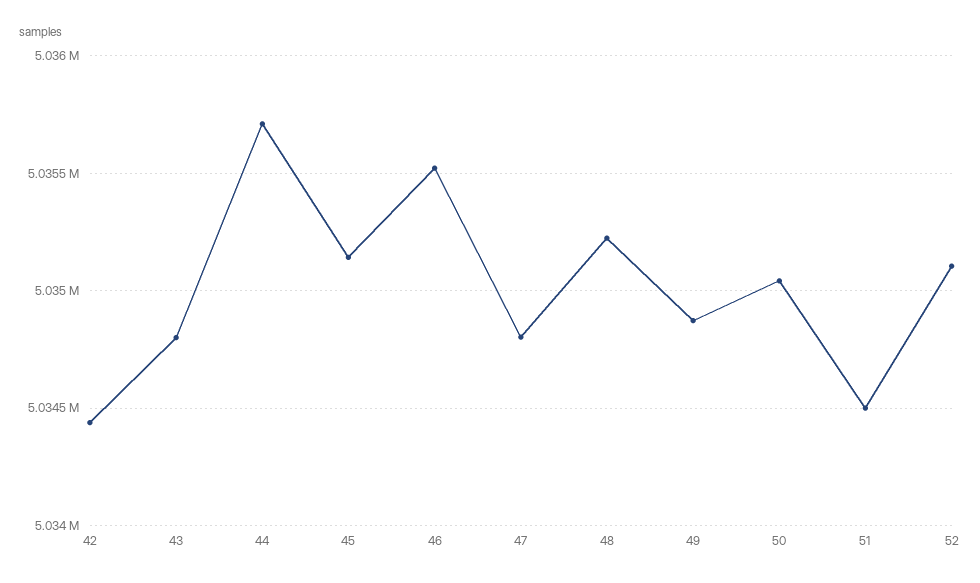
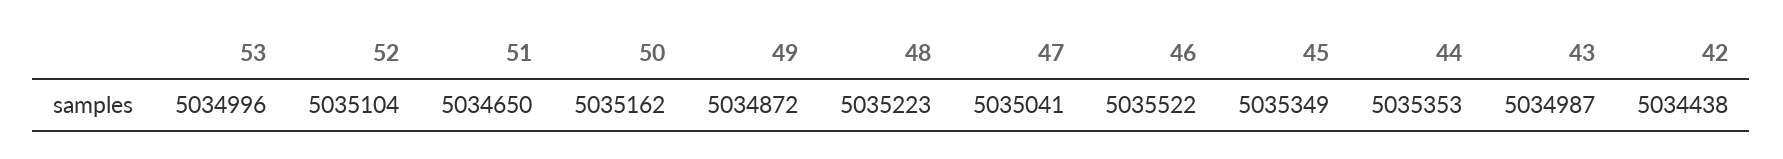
43: 5034800 -> 5034987
44: 5035700 -> 5035353
45: 5035150 -> 5035349
47: 5034800 -> 5035041
50: 5035050 -> 5035162
51: 5034500 -> 5034650
53: none -> 5034996

